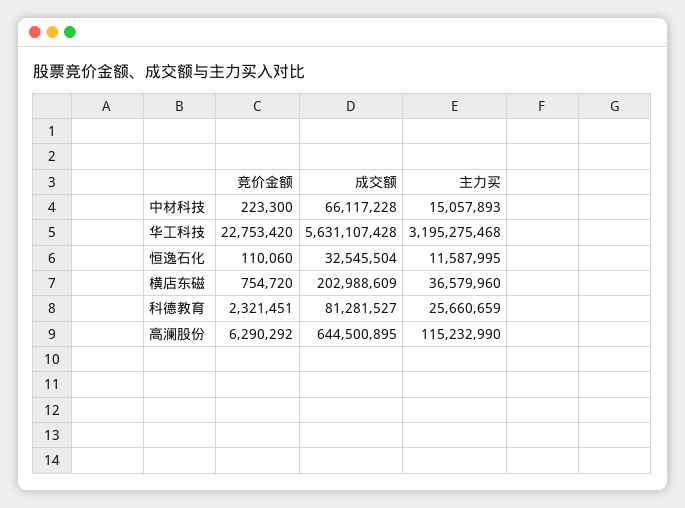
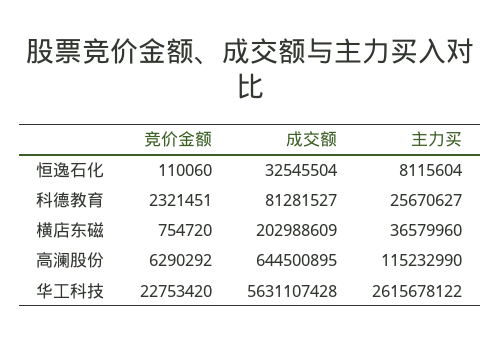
竞价金额, 中材科技: 223300 -> none
成交额, 中材科技: 66117228 -> none
主力买, 中材科技: 15057893 -> none
主力买, 华工科技: 3195275468 -> 2615678122
主力买, 恒逸石化: 11587995 -> 8115604
主力买, 科德教育: 25660659 -> 25670627

